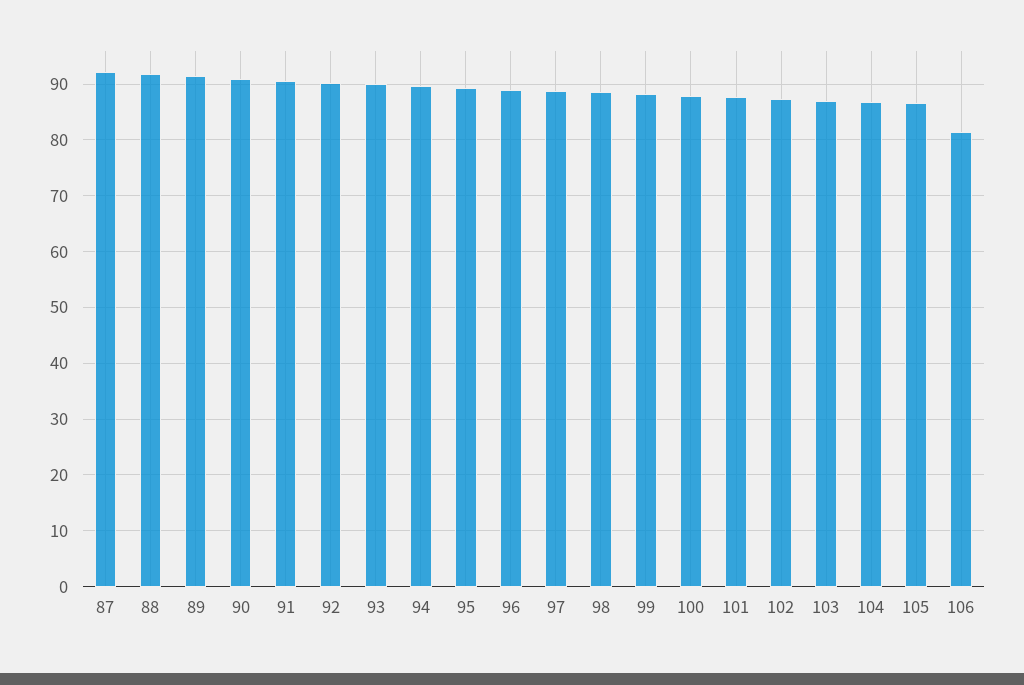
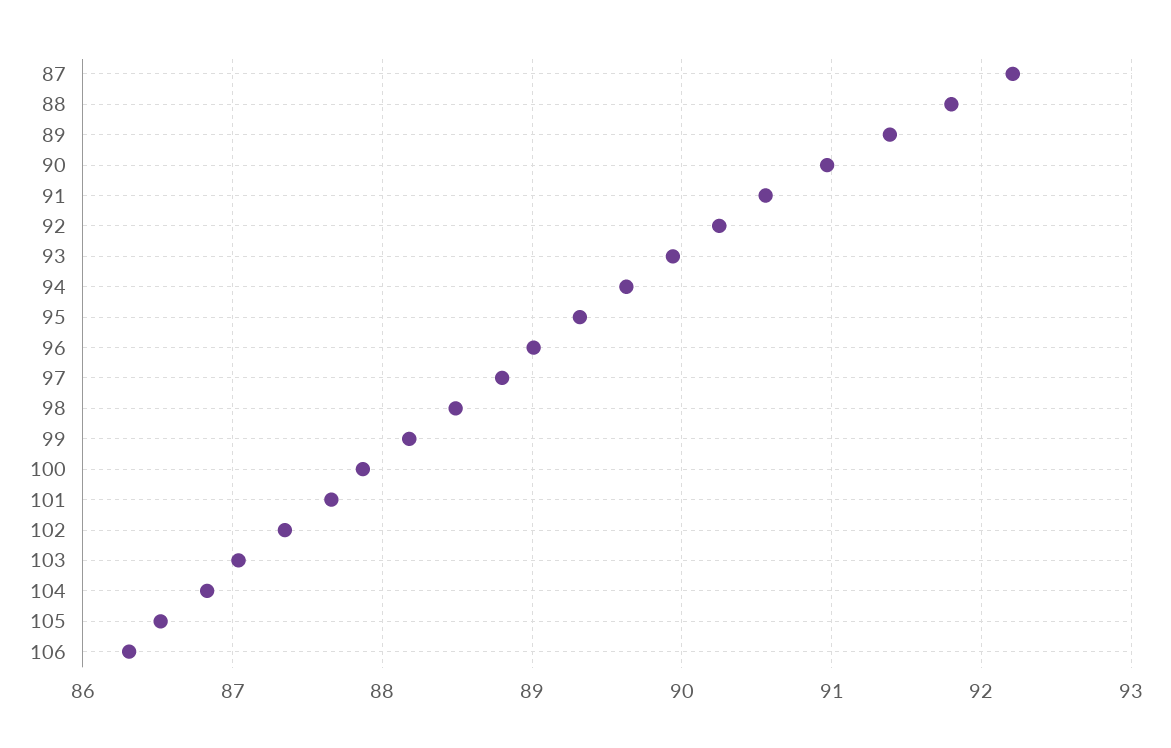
106: 82 -> 86.3

